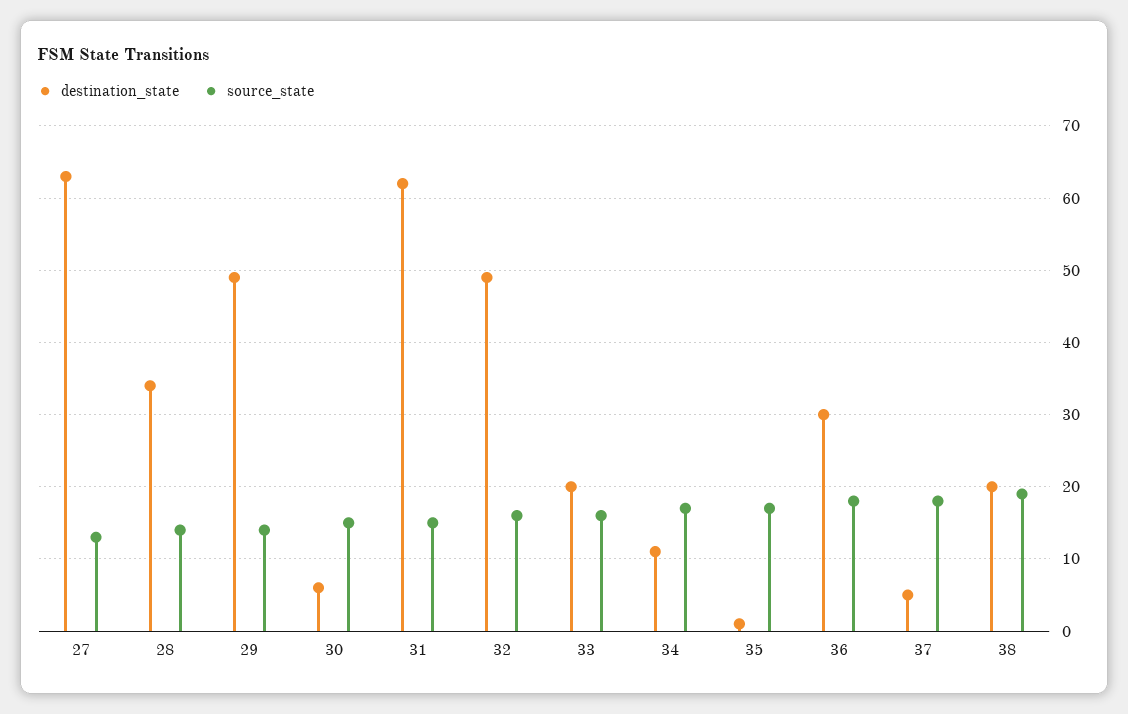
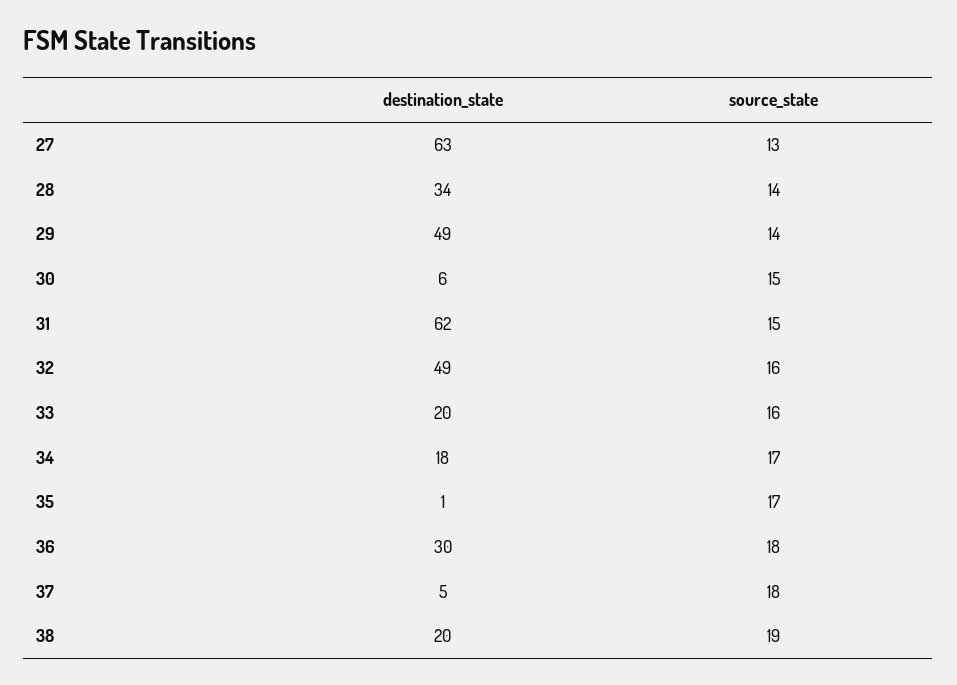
destination_state, 34: 11 -> 18

